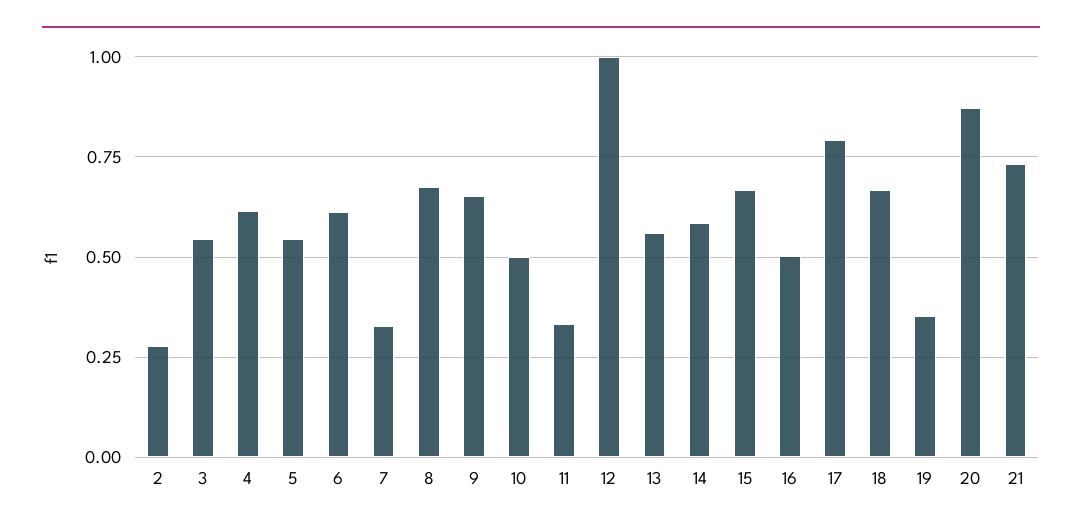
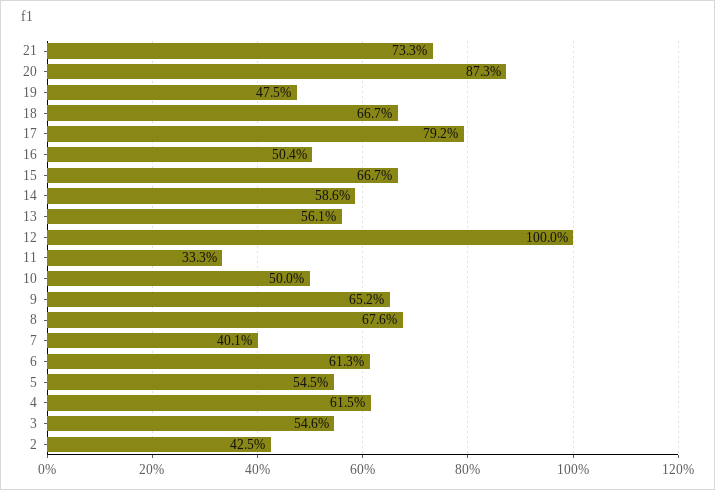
2: 0.275 -> 0.425
7: 0.325 -> 0.401
19: 0.35 -> 0.475

